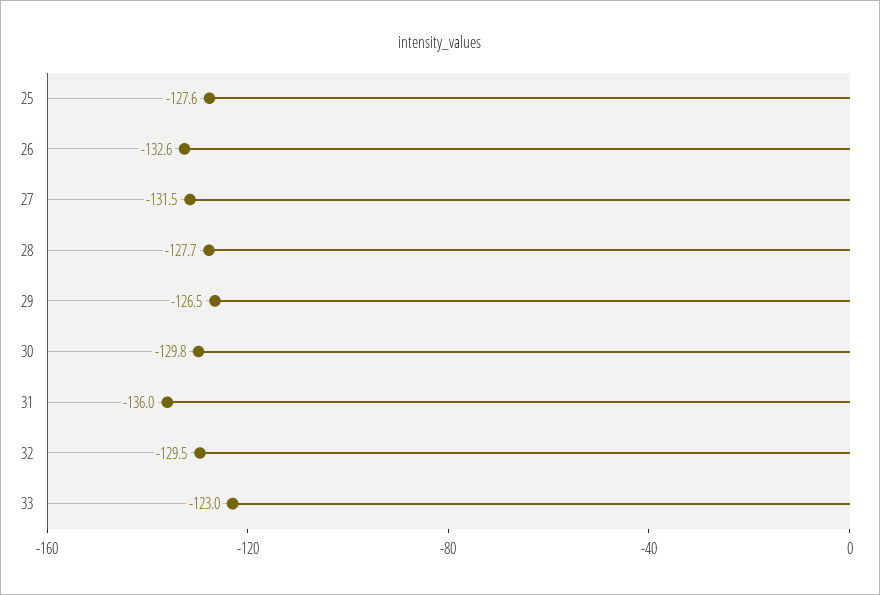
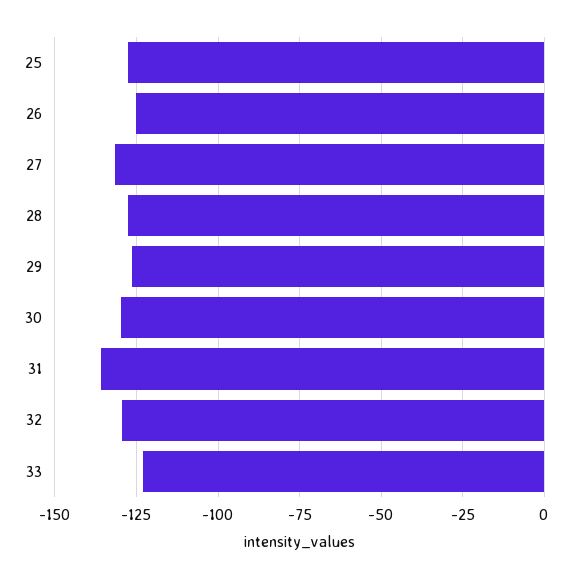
26: -132.6 -> -125

